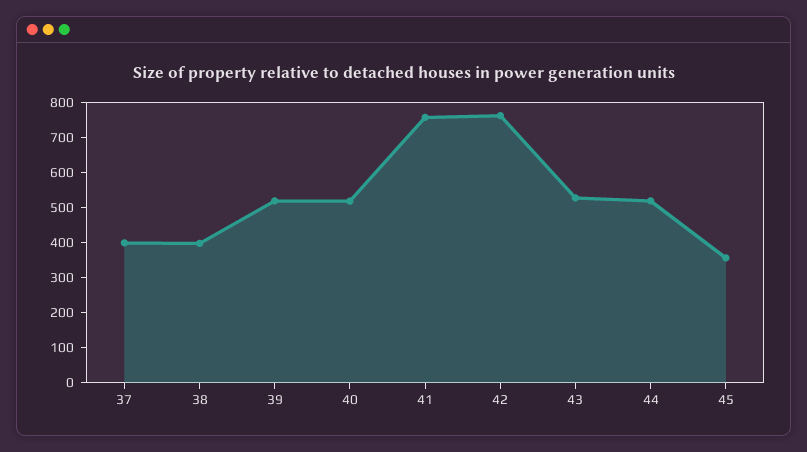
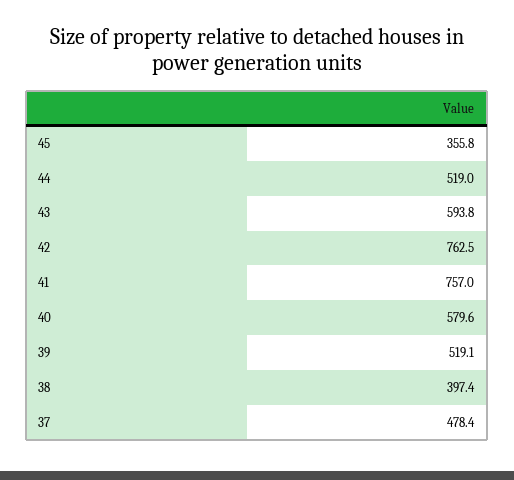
37: 400 -> 478.4
40: 525 -> 579.6
43: 525 -> 593.8

